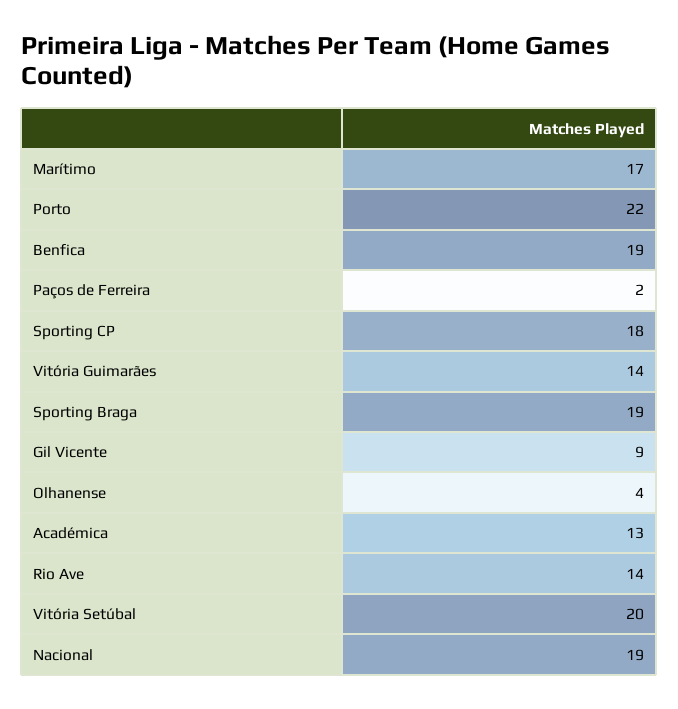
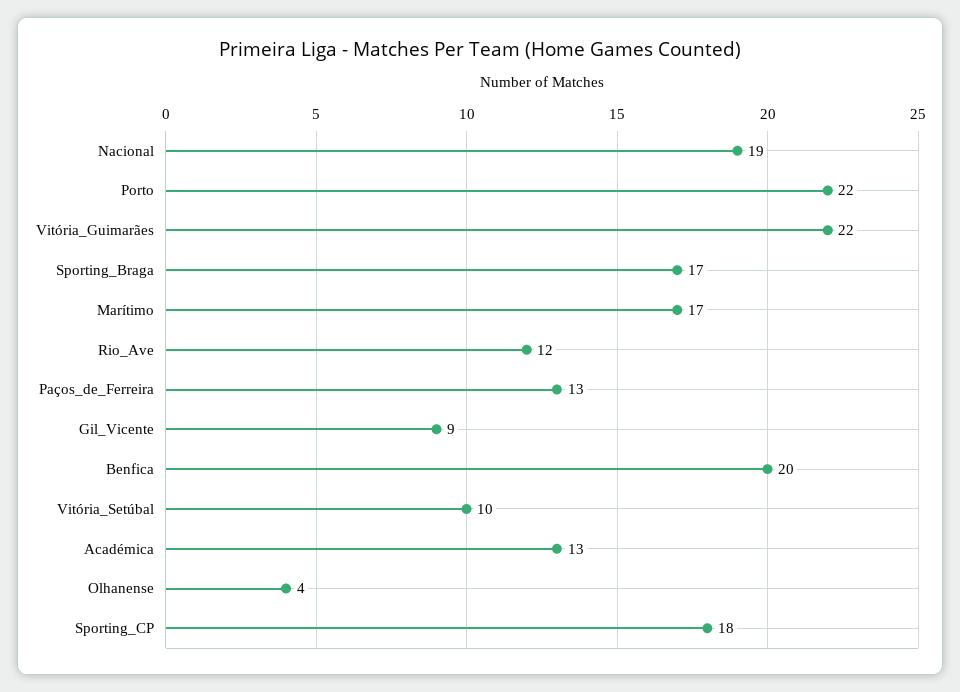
Benfica: 19 -> 20
Paços de Ferreira: 2 -> 13
Vitória Guimarães: 14 -> 22
Sporting Braga: 19 -> 17
Rio Ave: 14 -> 12
Vitória Setúbal: 20 -> 10

